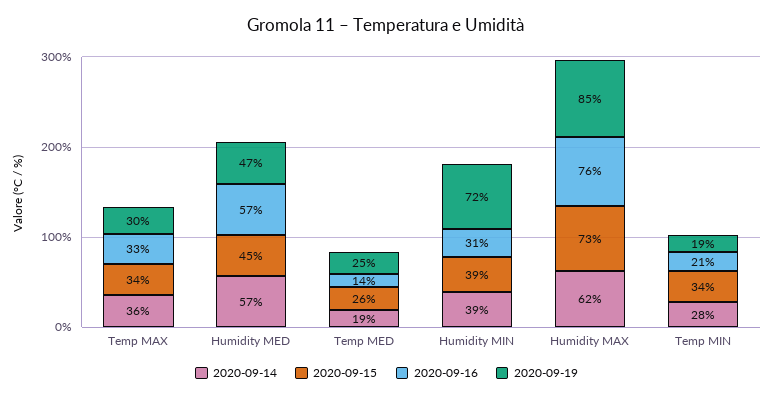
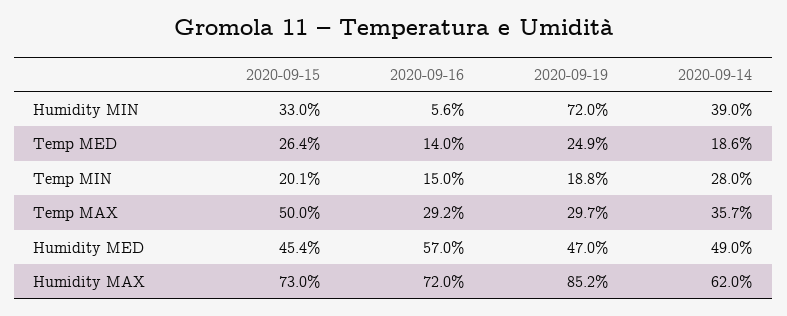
2020-09-15, Temp MAX: 34 -> 50
2020-09-16, Temp MAX: 33 -> 29.2
2020-09-14, Humidity MED: 57 -> 49
2020-09-15, Humidity MIN: 39 -> 33
2020-09-16, Humidity MIN: 31 -> 5.6
2020-09-16, Humidity MAX: 76 -> 72
2020-09-15, Temp MIN: 34 -> 20.1
2020-09-16, Temp MIN: 21 -> 15

